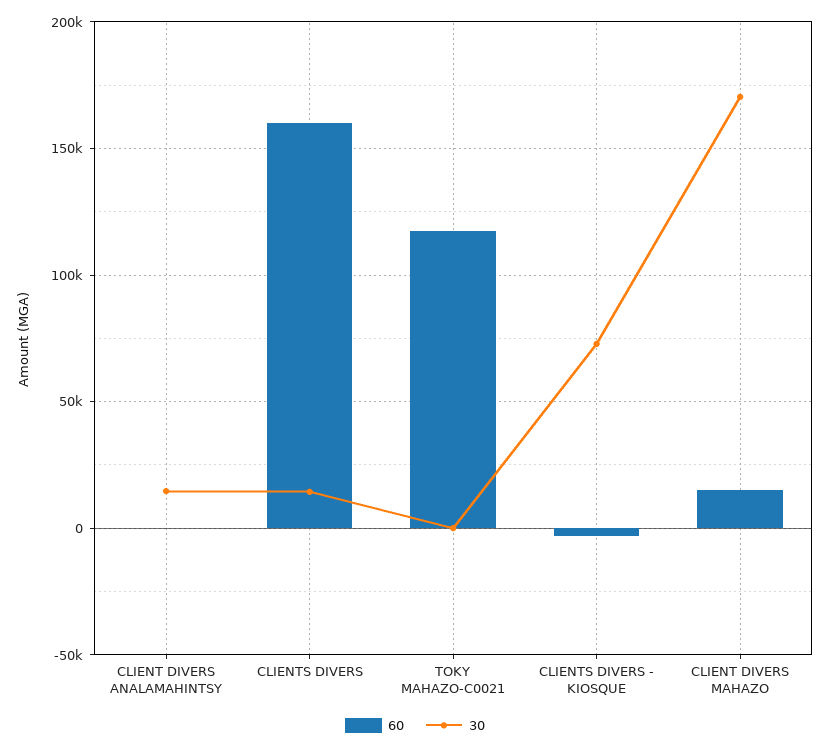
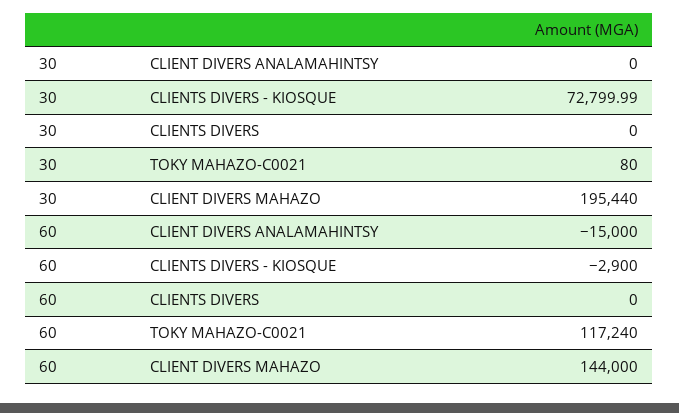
60, CLIENT DIVERS ANALAMAHINTSY: 0 -> -15000
30, CLIENT DIVERS ANALAMAHINTSY: 15000 -> 0
60, CLIENTS DIVERS: 160000 -> 0
30, CLIENTS DIVERS: 15000 -> 0
60, CLIENT DIVERS MAHAZO: 15000 -> 144000
30, CLIENT DIVERS MAHAZO: 170000 -> 195440

